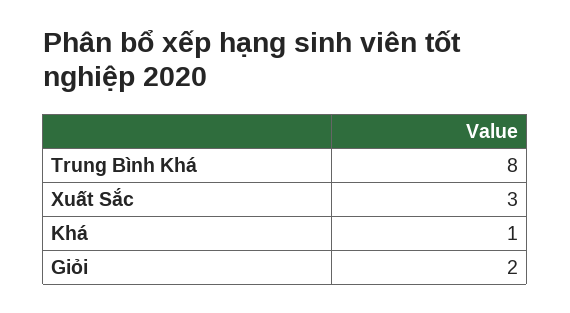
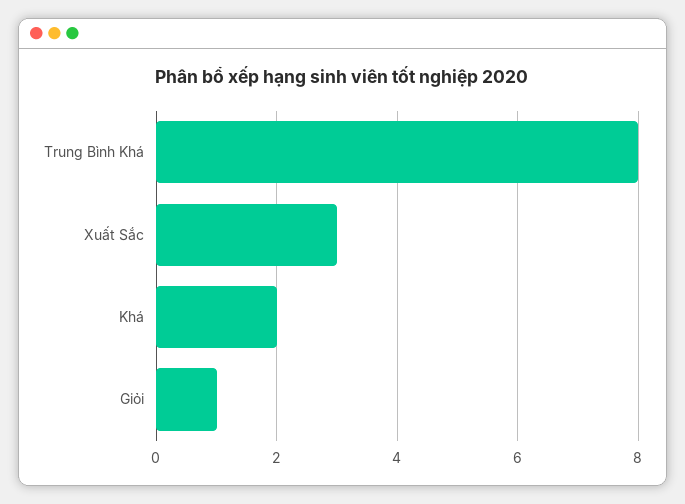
Khá: 1 -> 2
Giỏi: 2 -> 1

